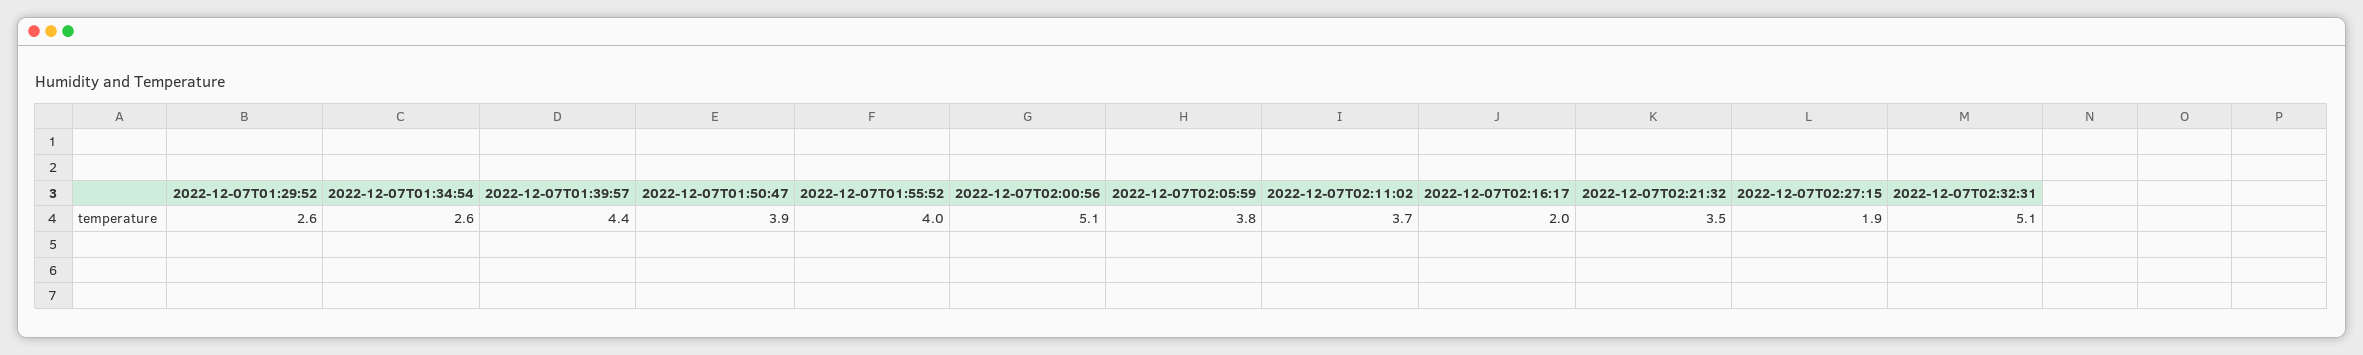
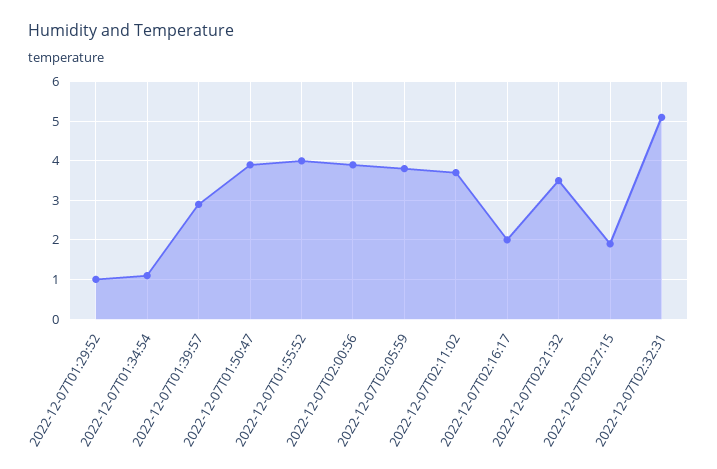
2022-12-07T01:29:52: 2.6 -> 1
2022-12-07T01:34:54: 2.6 -> 1
2022-12-07T01:39:57: 4.4 -> 3
2022-12-07T02:00:56: 5.1 -> 4

